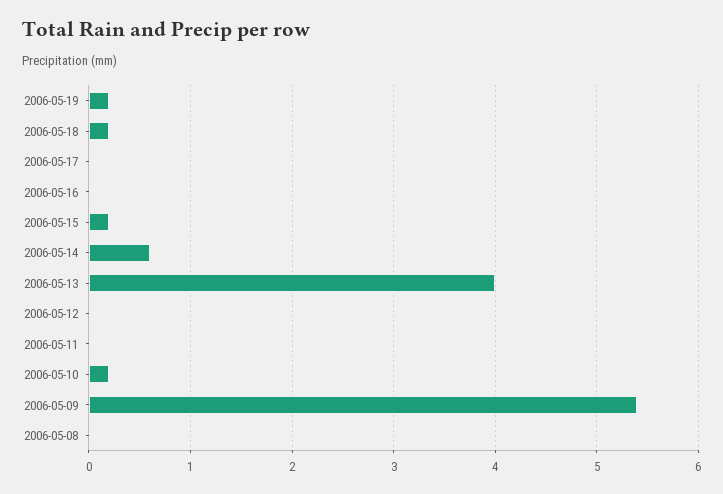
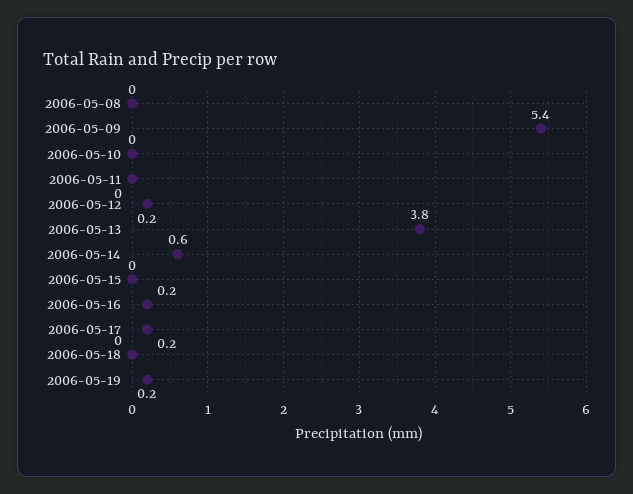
2006-05-18: 0.2 -> 0
2006-05-17: 0 -> 0.2
2006-05-16: 0 -> 0.2
2006-05-15: 0.2 -> 0
2006-05-13: 4 -> 3.8
2006-05-12: 0 -> 0.2
2006-05-10: 0.2 -> 0

